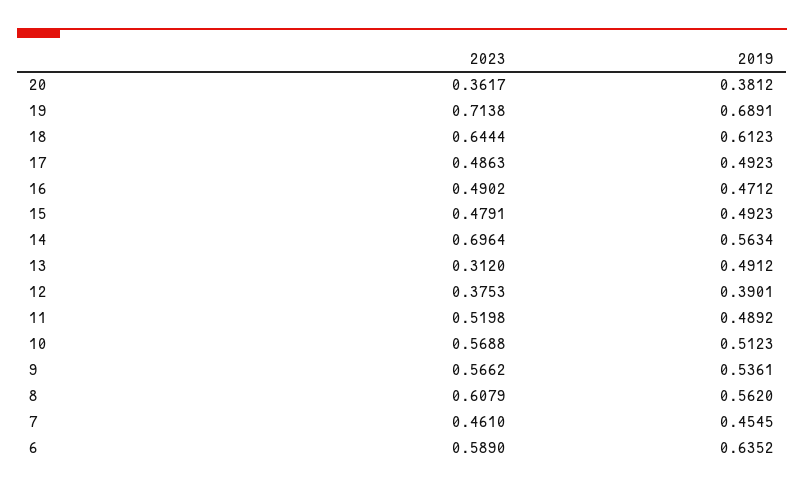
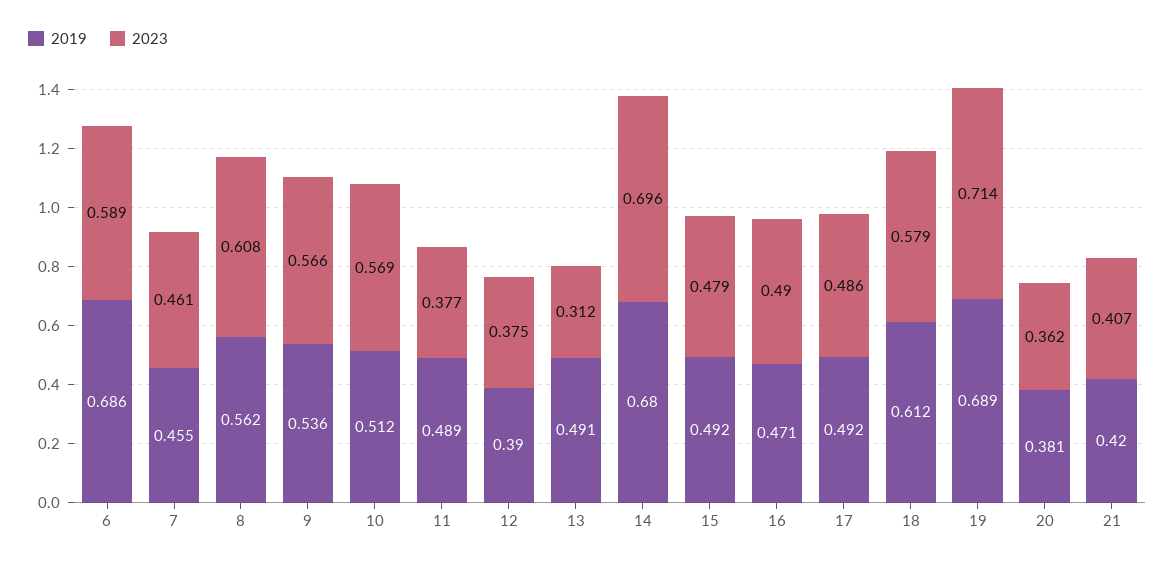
2023, 18: 0.6444 -> 0.579
2019, 14: 0.5634 -> 0.68
2023, 11: 0.5198 -> 0.377
2019, 6: 0.6352 -> 0.686
2019, 21: none -> 0.42
2023, 21: none -> 0.407

